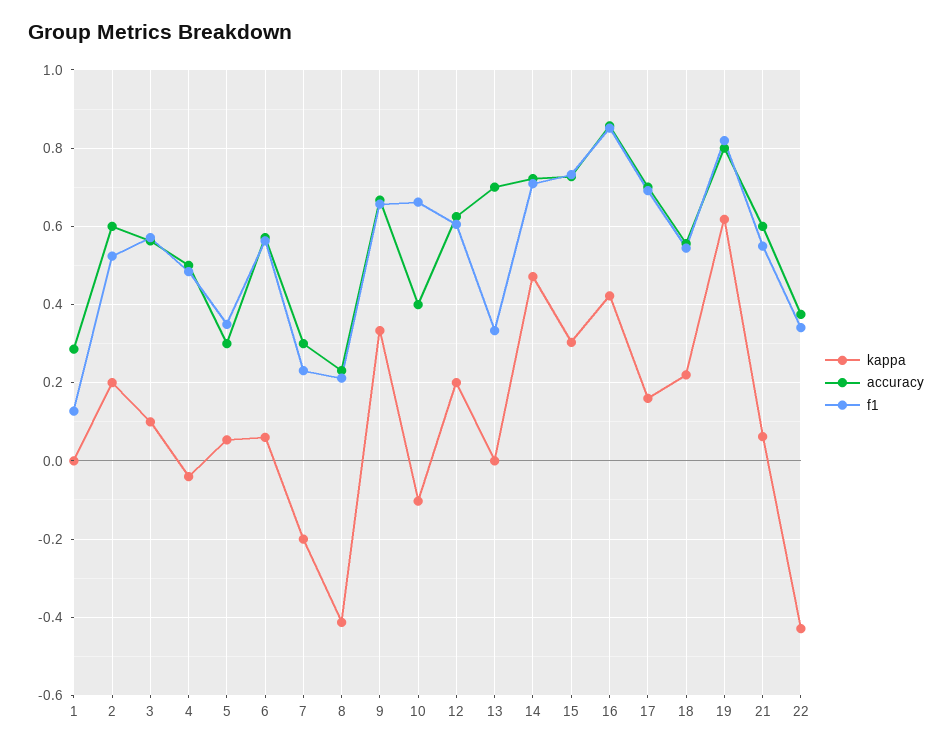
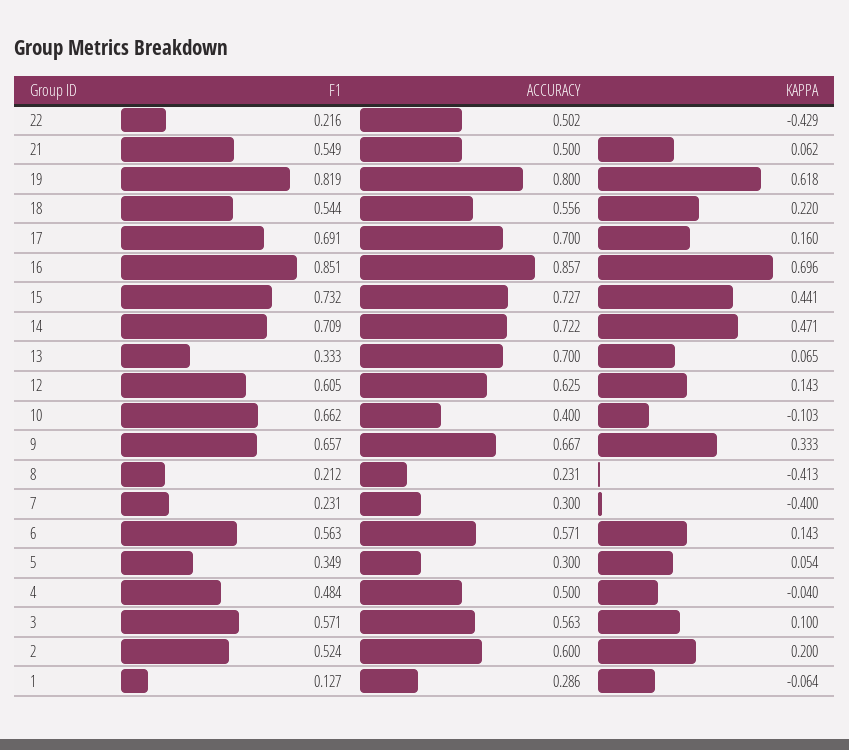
kappa, 1: 0 -> -0.064
kappa, 6: 0.06 -> 0.143
kappa, 7: -0.2 -> -0.4
kappa, 12: 0.2 -> 0.143
kappa, 13: 0 -> 0.065
kappa, 15: 0.3 -> 0.441
kappa, 16: 0.42 -> 0.696
accuracy, 21: 0.6 -> 0.5
accuracy, 22: 0.38 -> 0.502
f1, 22: 0.34 -> 0.216

